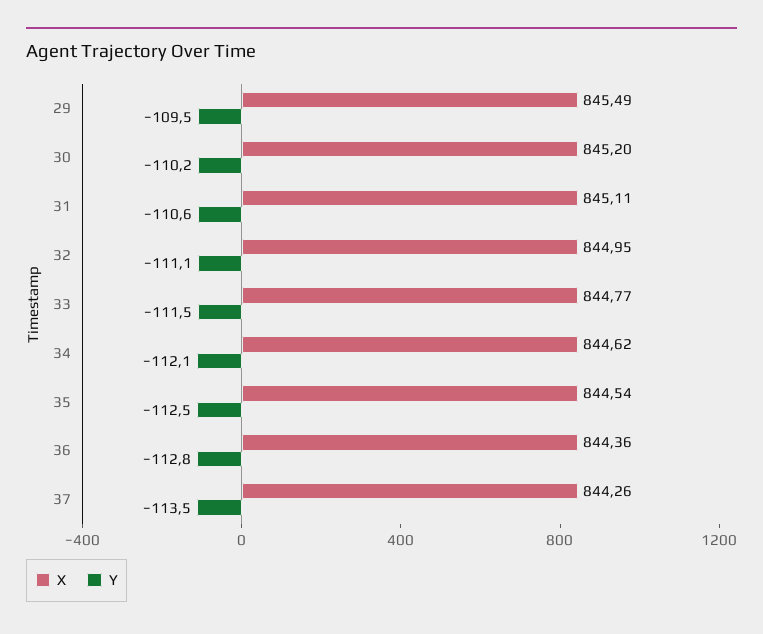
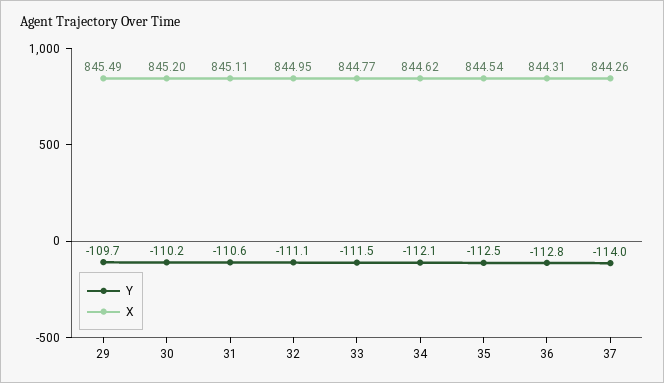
Y, 29: -109.5 -> -109.7
X, 36: 844.36 -> 844.31
Y, 37: -113.5 -> -114

